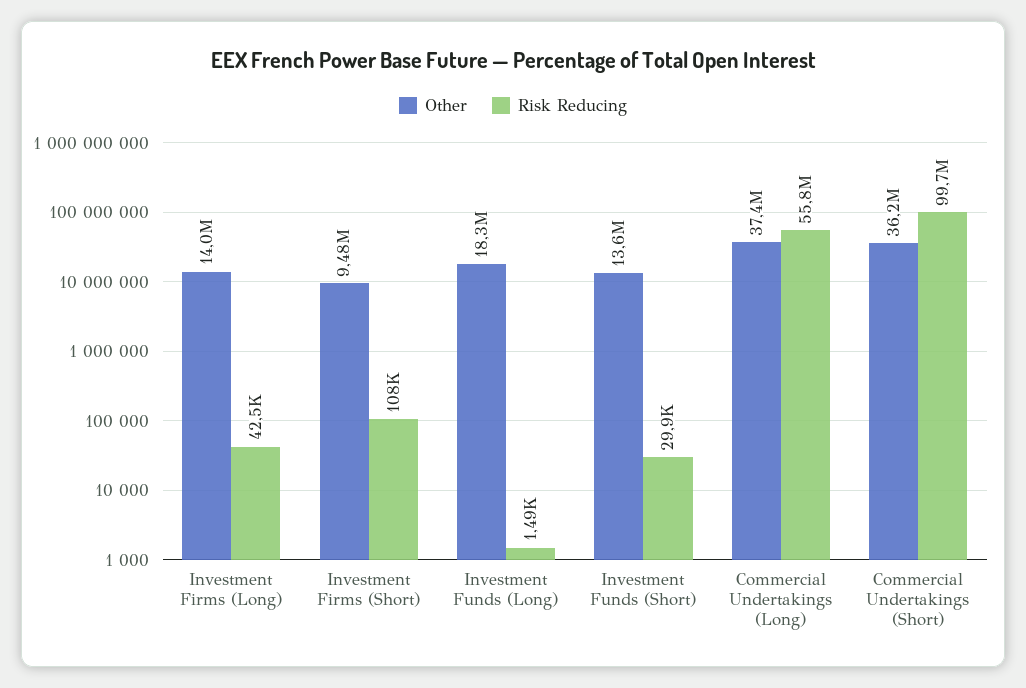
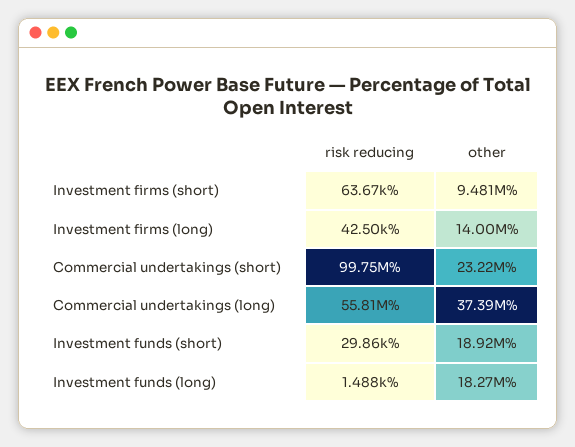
Risk Reducing, Investment Firms (Short): 108000 -> 63670
Other, Investment Funds (Short): 13600000 -> 18920000
Other, Commercial Undertakings (Short): 36200000 -> 23220000

